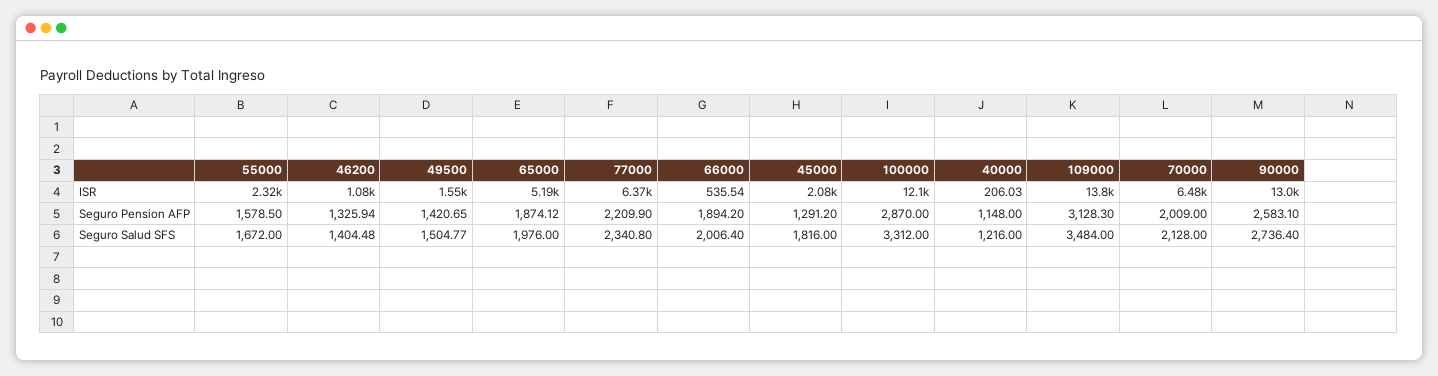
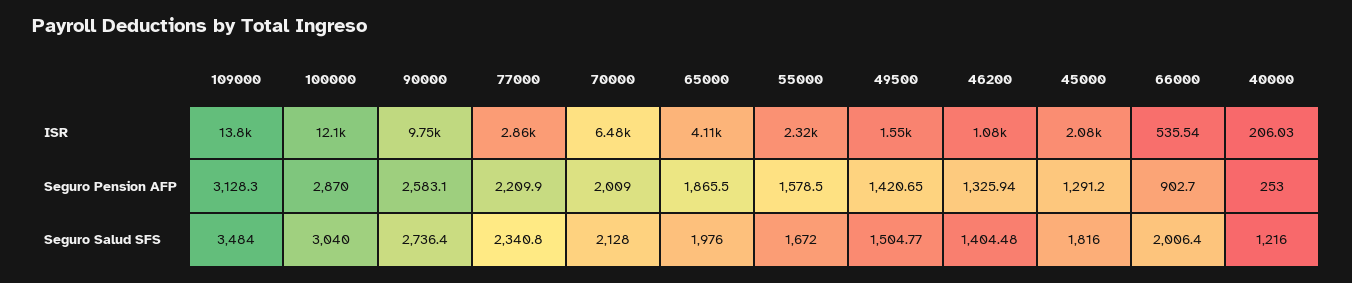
65000, ISR: 5190 -> 4110
77000, ISR: 6370 -> 2860
90000, ISR: 13000 -> 9750
65000, Seguro Pension AFP: 1874.12 -> 1865.5
66000, Seguro Pension AFP: 1894.2 -> 902.7
40000, Seguro Pension AFP: 1148 -> 253
100000, Seguro Salud SFS: 3312 -> 3040

